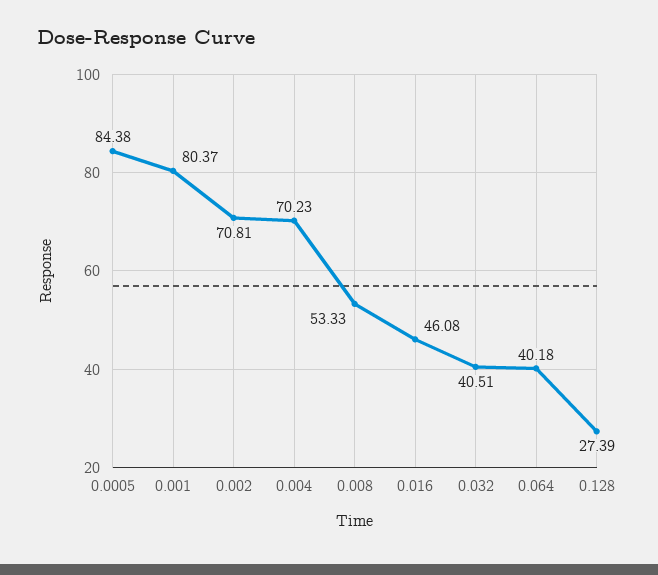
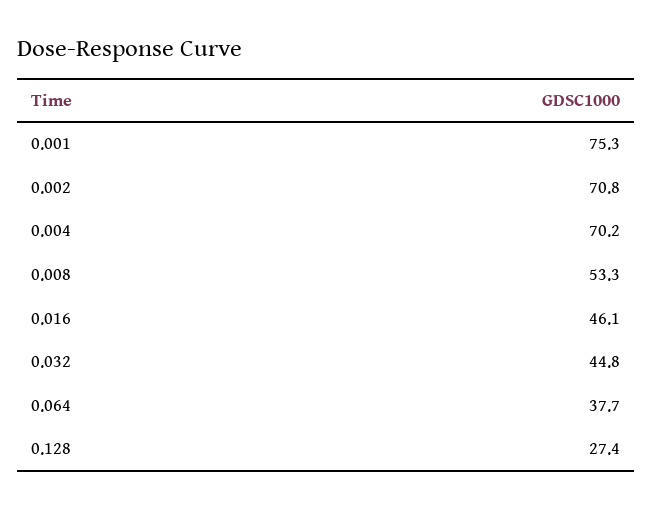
0.0005: 84.38 -> none
0.001: 80.37 -> 75.3
0.032: 40.51 -> 44.8
0.064: 40.18 -> 37.7

